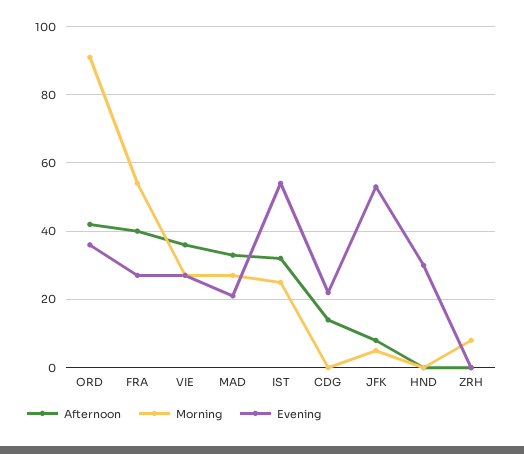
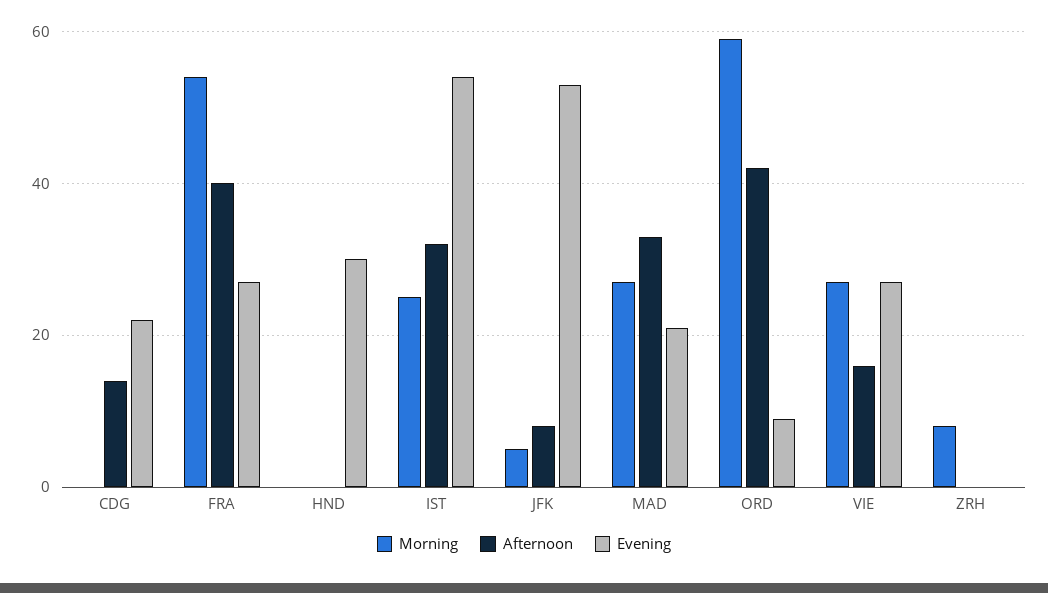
Morning, ORD: 90 -> 60
Evening, ORD: 35 -> 10
Afternoon, VIE: 35 -> 15

